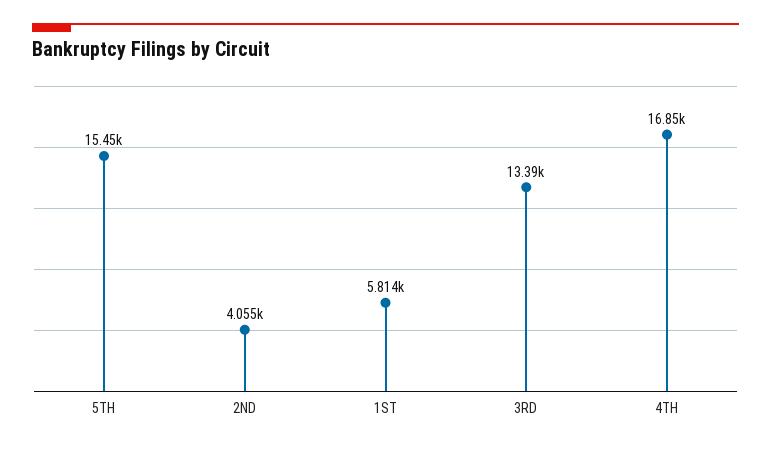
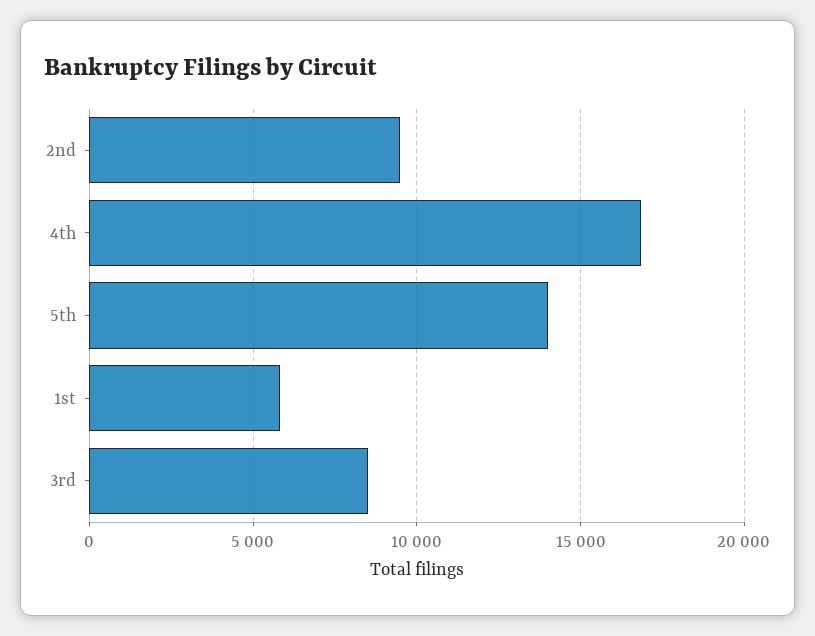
5TH: 15450 -> 14000
2ND: 4055 -> 9500
3RD: 13390 -> 8500

